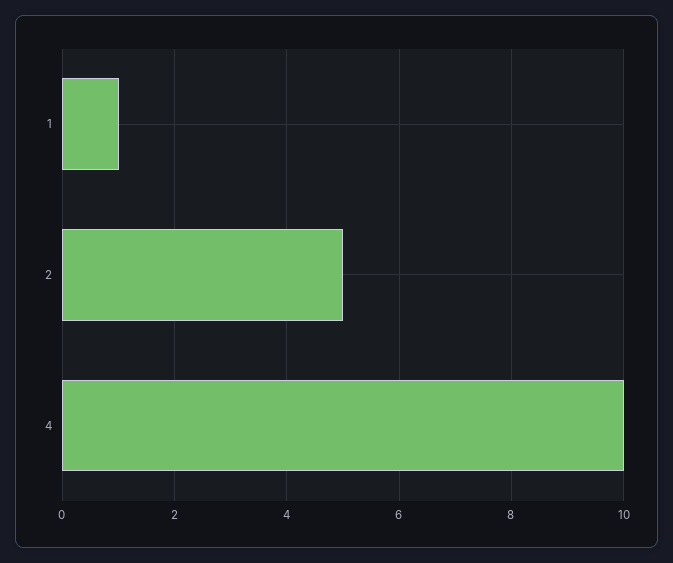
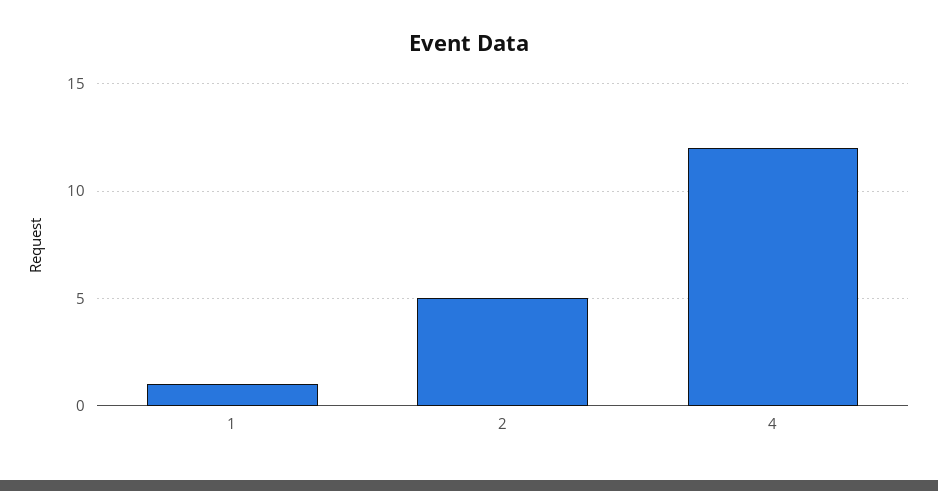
4: 10 -> 12

